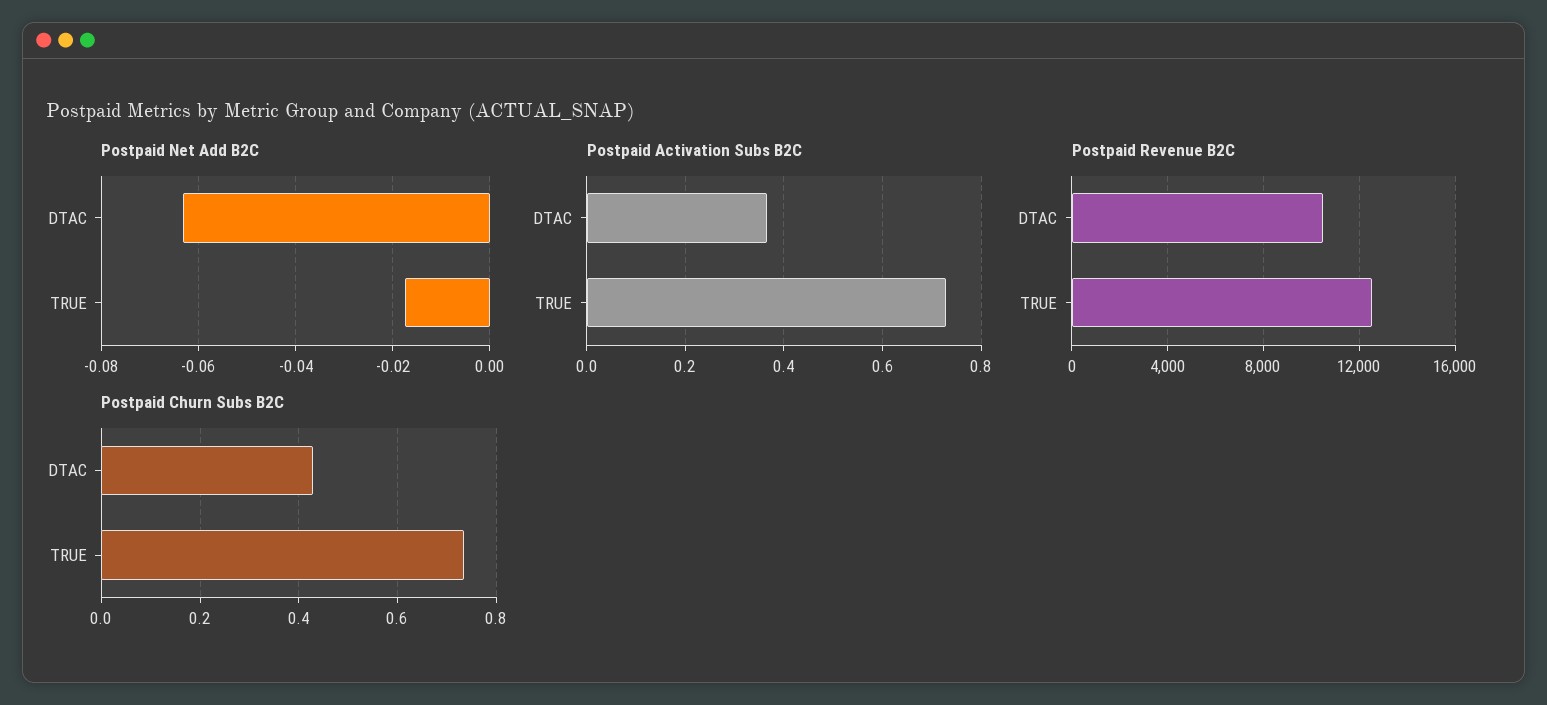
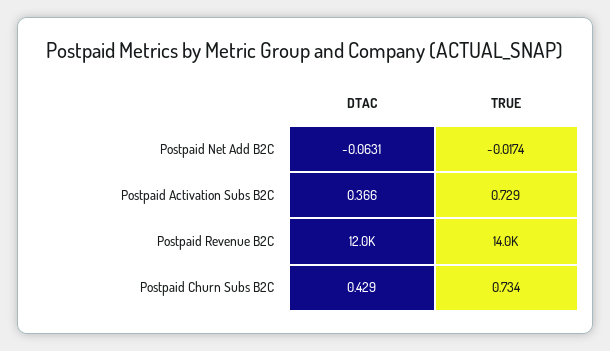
Postpaid Revenue B2C, DTAC: 10500 -> 12000
Postpaid Revenue B2C, TRUE: 12500 -> 14000

